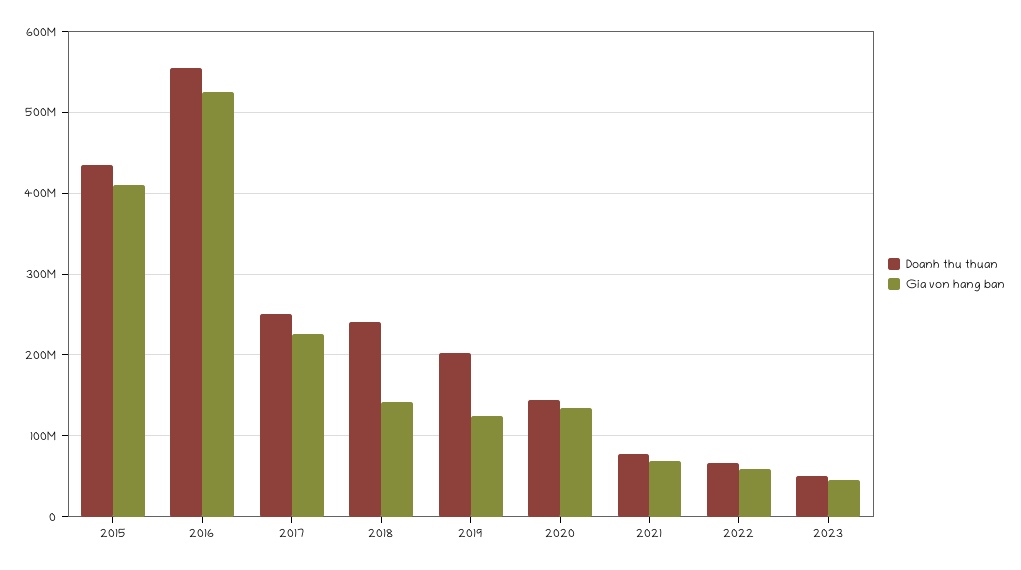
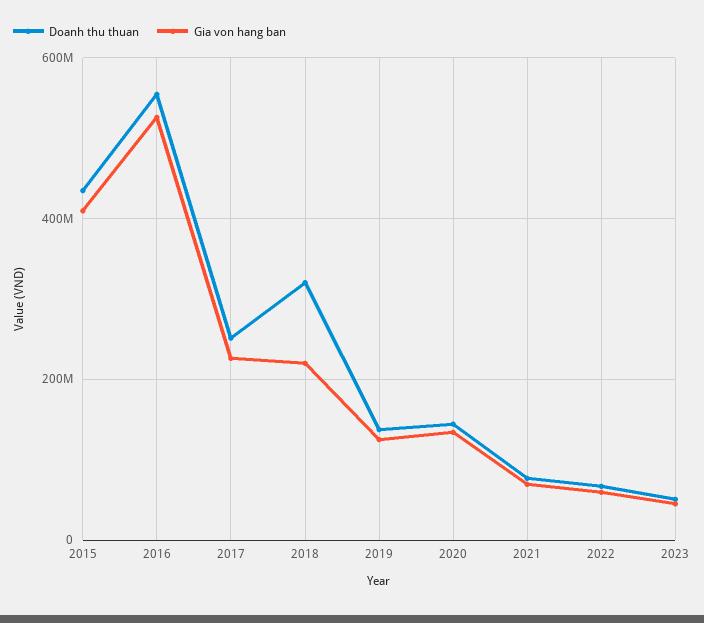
Doanh thu thuan, 2018: 240000000 -> 320000000
Gia von hang ban, 2018: 140000000 -> 220000000
Doanh thu thuan, 2019: 200000000 -> 140000000

